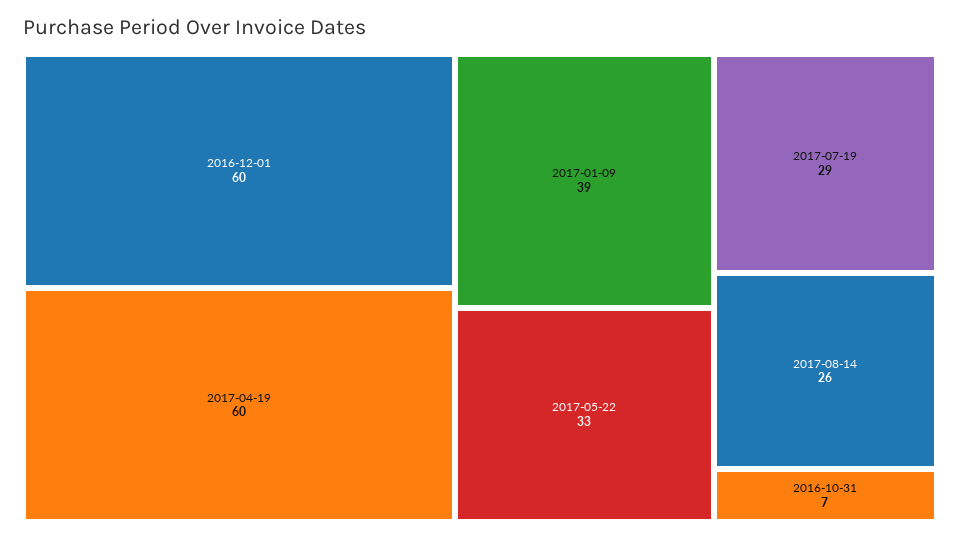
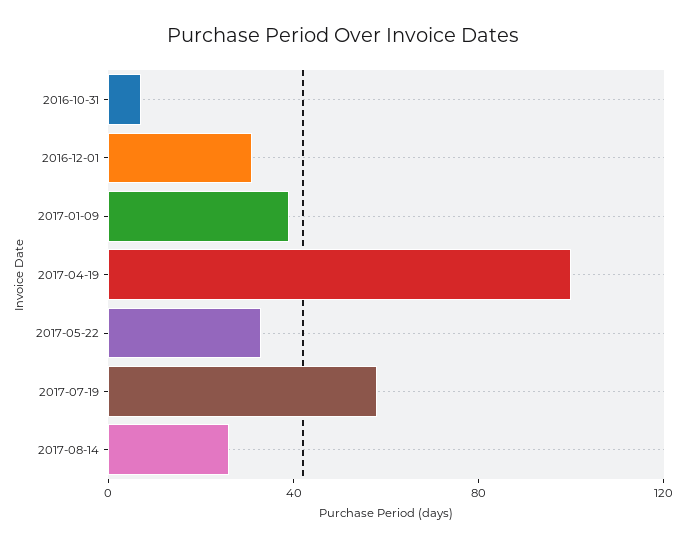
2016-12-01: 60 -> 30
2017-04-19: 60 -> 100
2017-07-19: 29 -> 60

